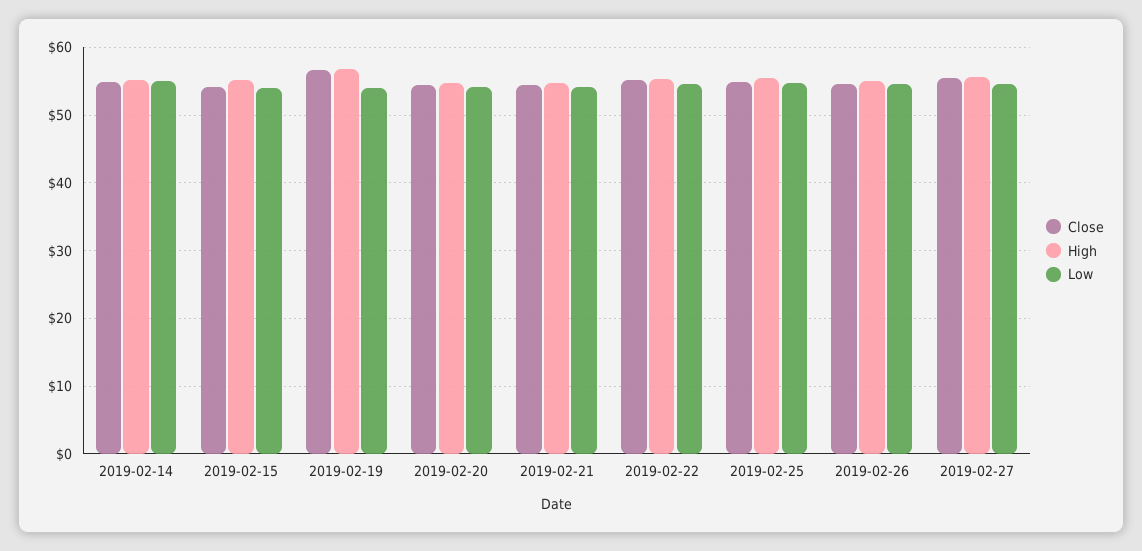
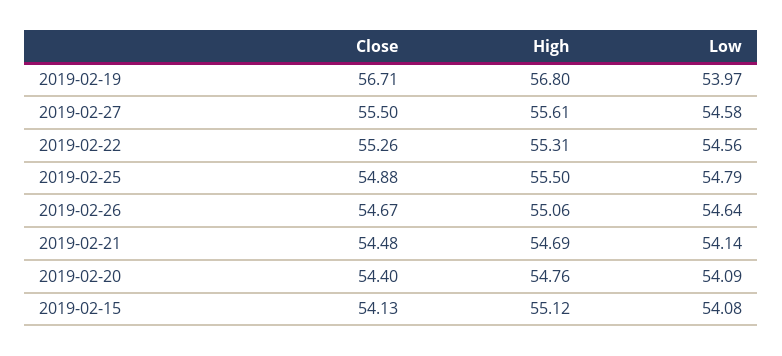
Close, 2019-02-14: 55 -> none
High, 2019-02-14: 55 -> none
Low, 2019-02-14: 55 -> none

